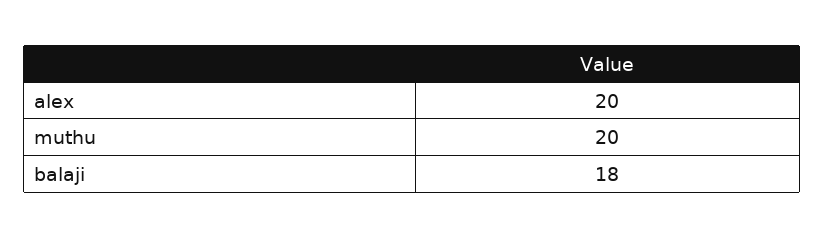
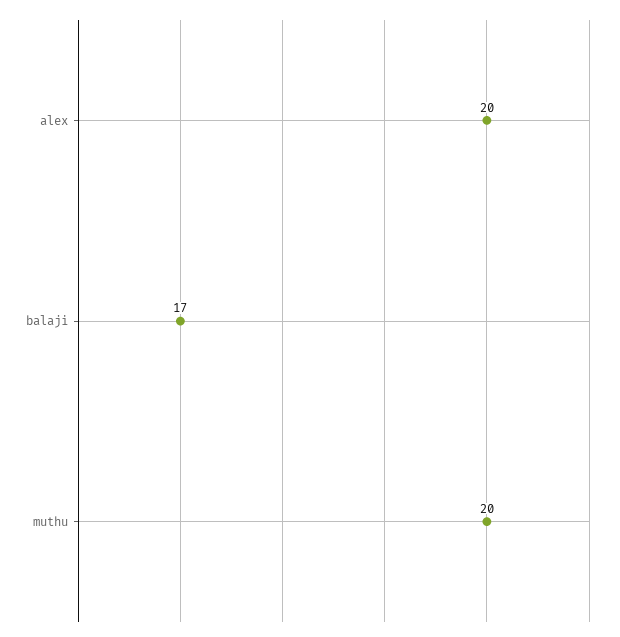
balaji: 18 -> 17

